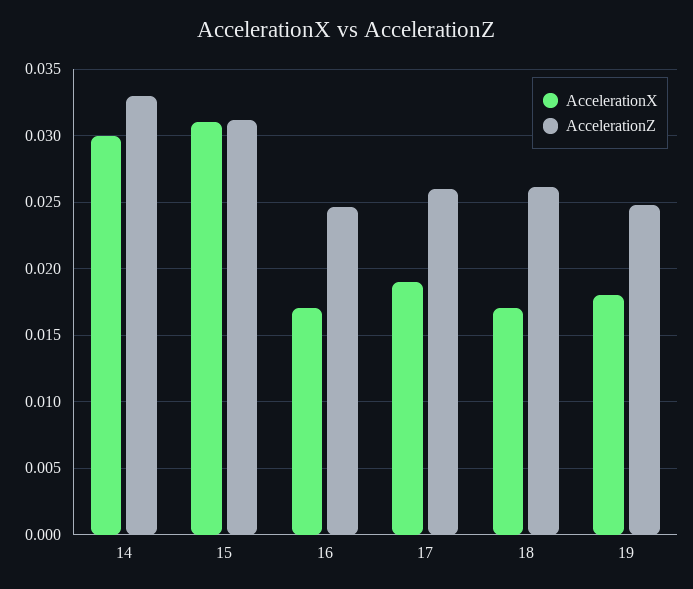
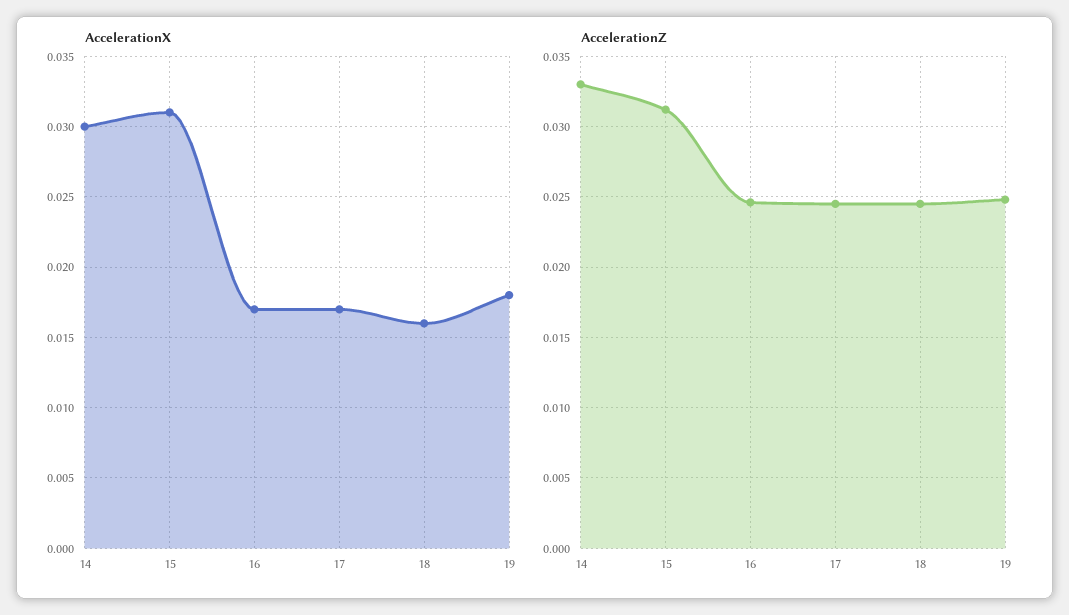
AccelerationX, 17: 0.019 -> 0.017
AccelerationZ, 17: 0.026 -> 0.0245
AccelerationX, 18: 0.017 -> 0.016
AccelerationZ, 18: 0.026 -> 0.0245

